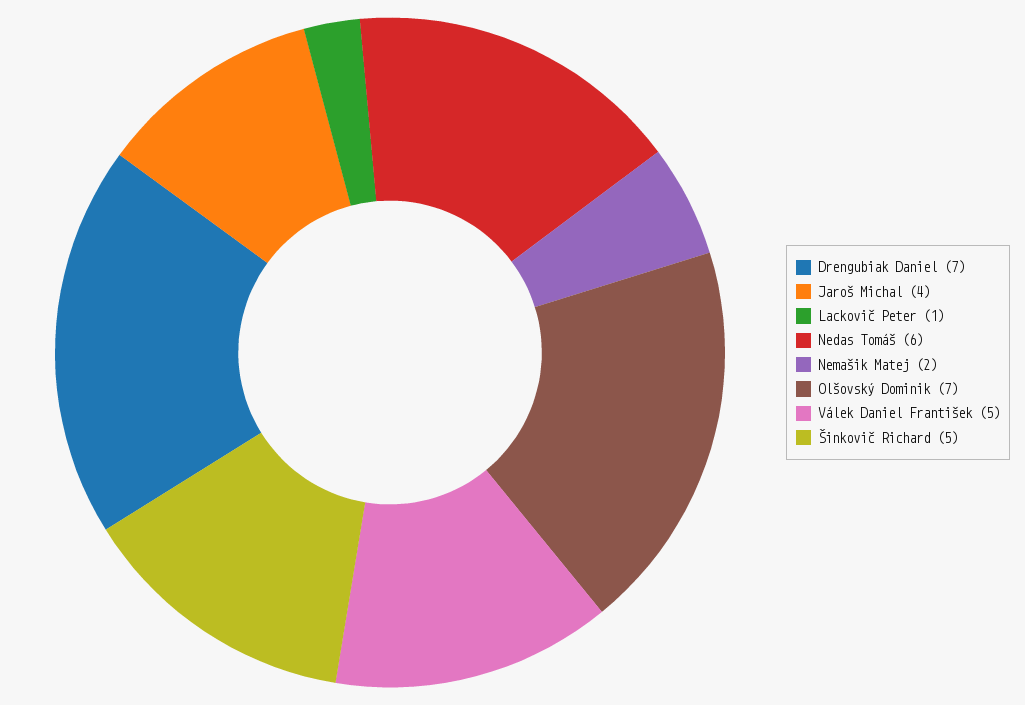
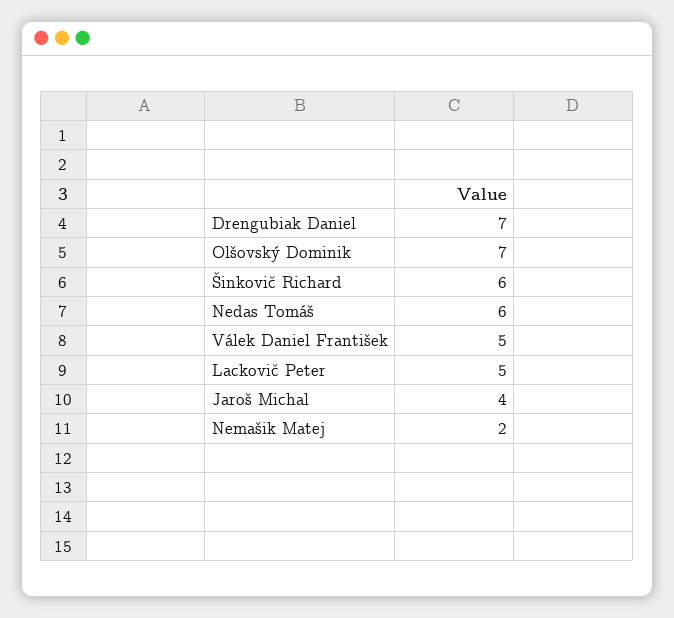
Lackovič Peter: 1 -> 5
Šinkovič Richard: 5 -> 6

